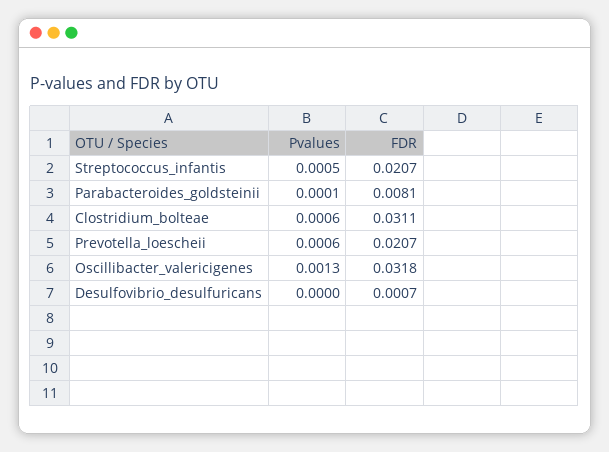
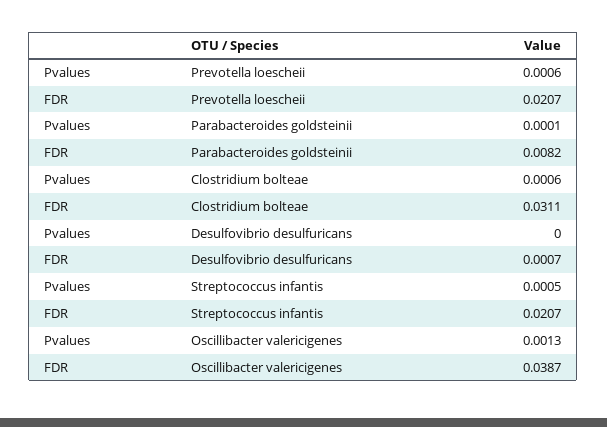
FDR, Parabacteroides_goldsteinii: 0.0081 -> 0.0082
FDR, Oscillibacter_valericigenes: 0.0318 -> 0.0387

